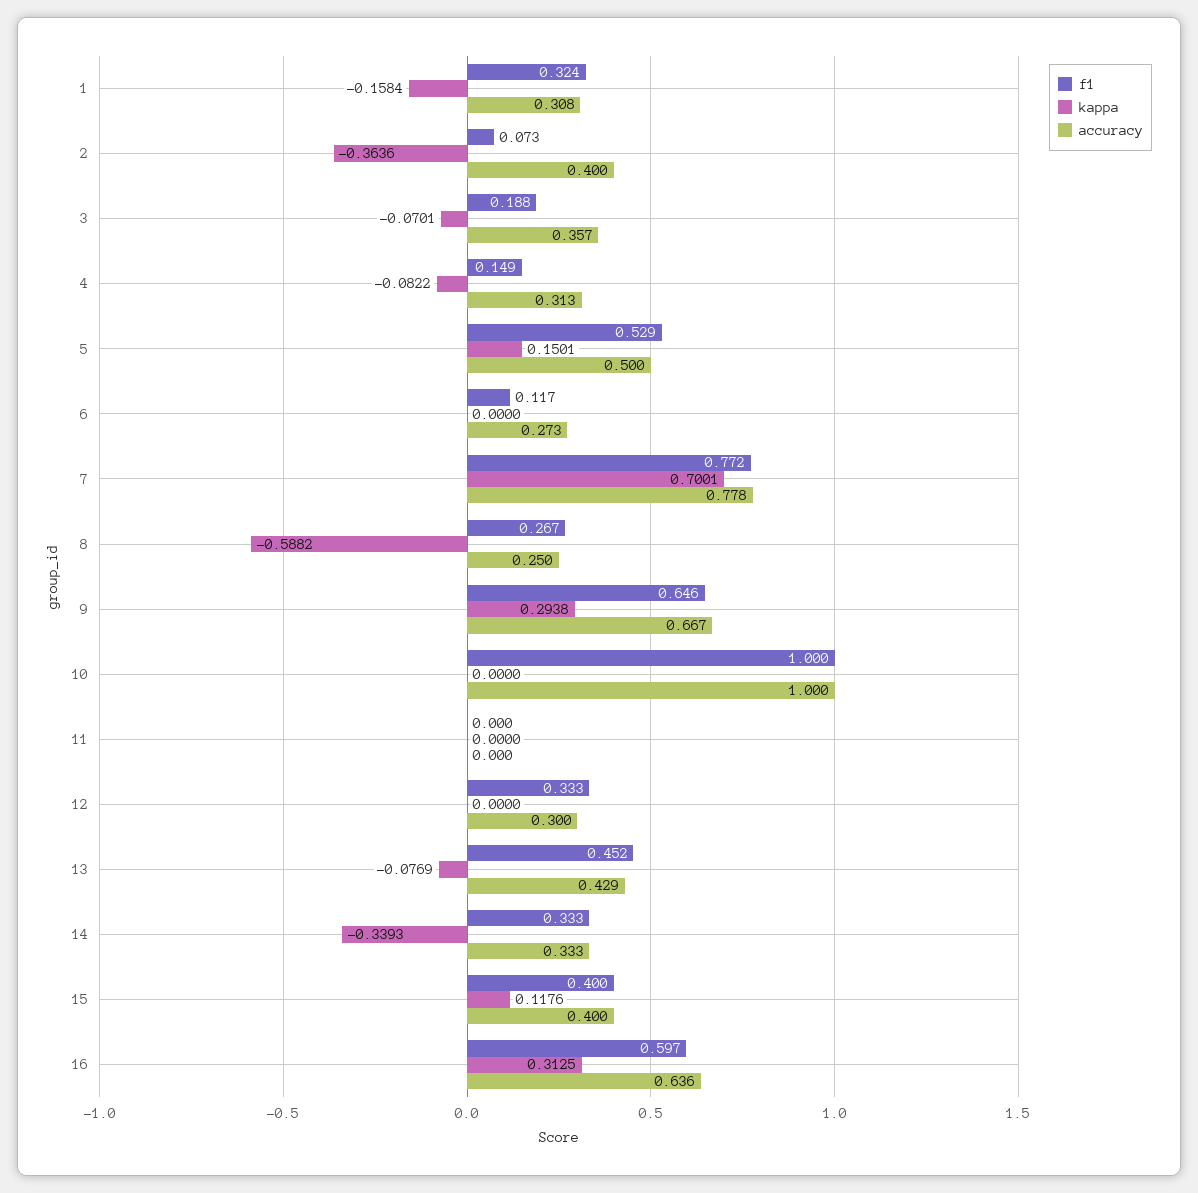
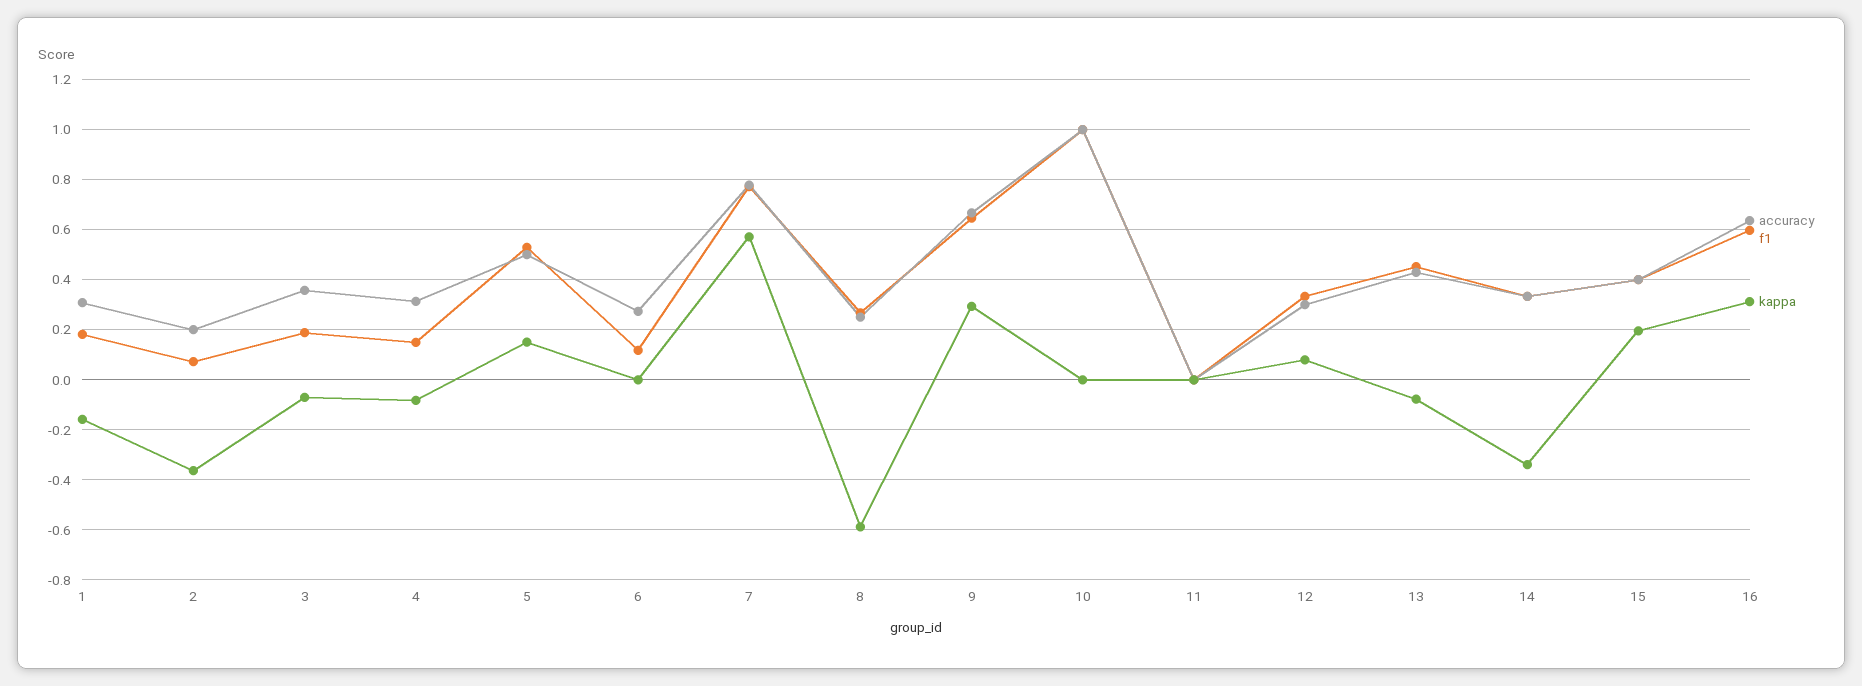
f1, 1: 0.324 -> 0.175
accuracy, 2: 0.4 -> 0.2
kappa, 7: 0.7001 -> 0.575
kappa, 12: 0 -> 0.075
kappa, 15: 0.1176 -> 0.2

